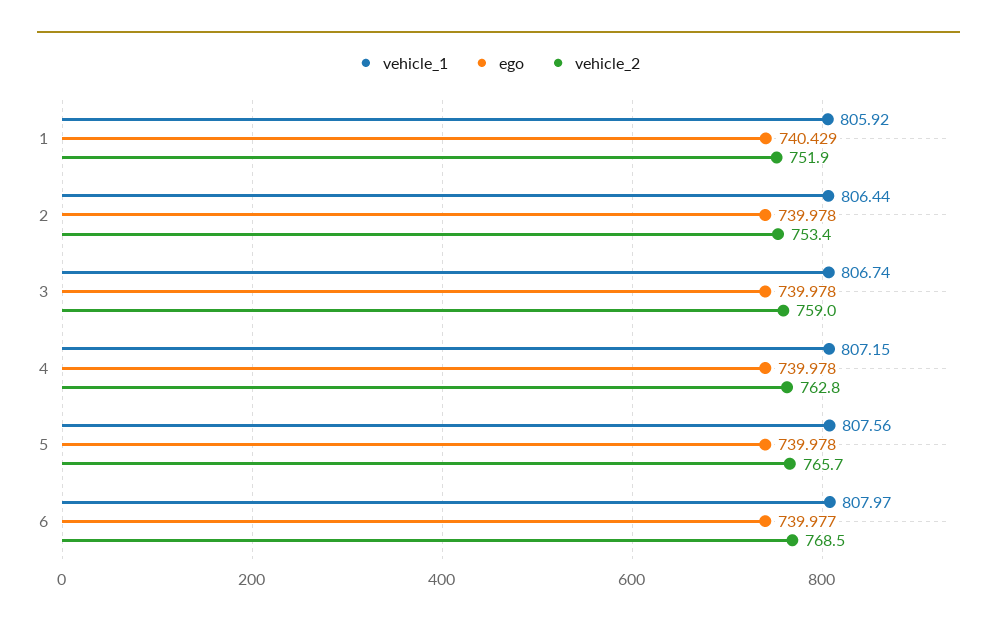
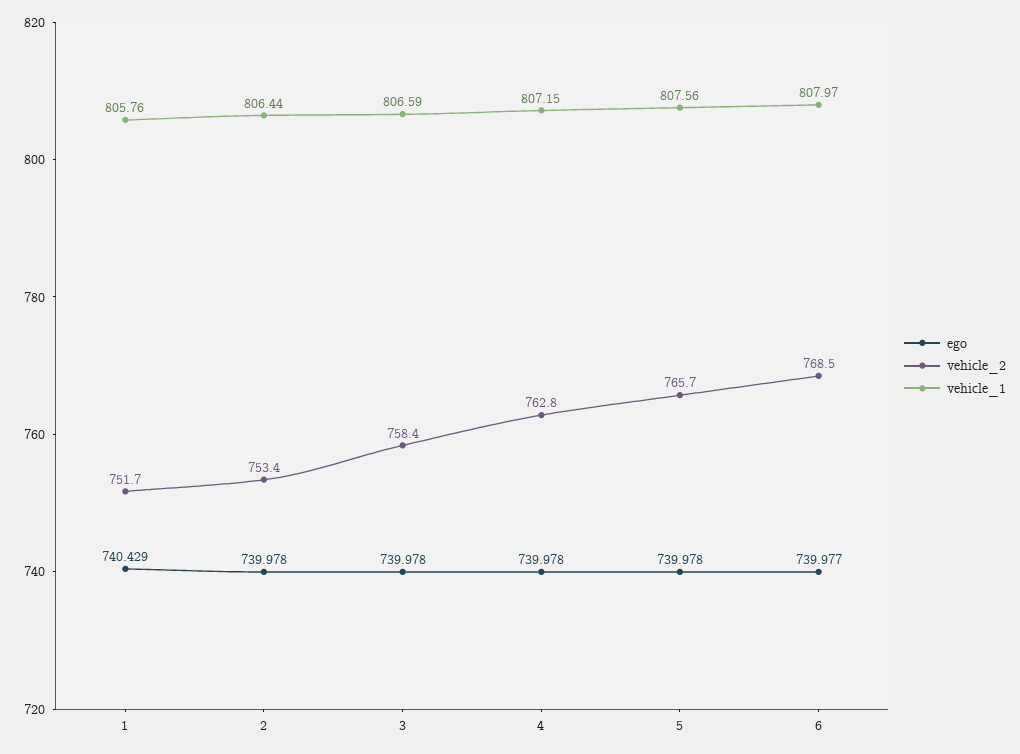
vehicle_1, 1: 805.92 -> 805.76
vehicle_2, 1: 751.9 -> 751.7
vehicle_1, 3: 806.74 -> 806.59
vehicle_2, 3: 759 -> 758.4

